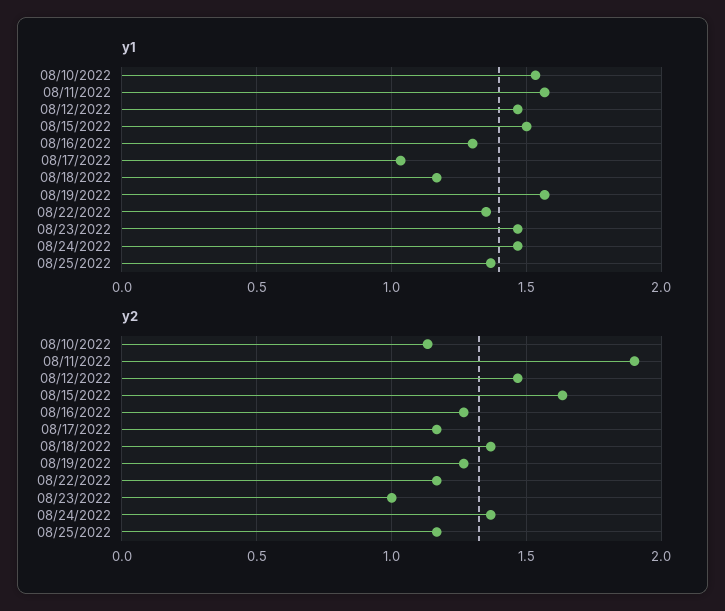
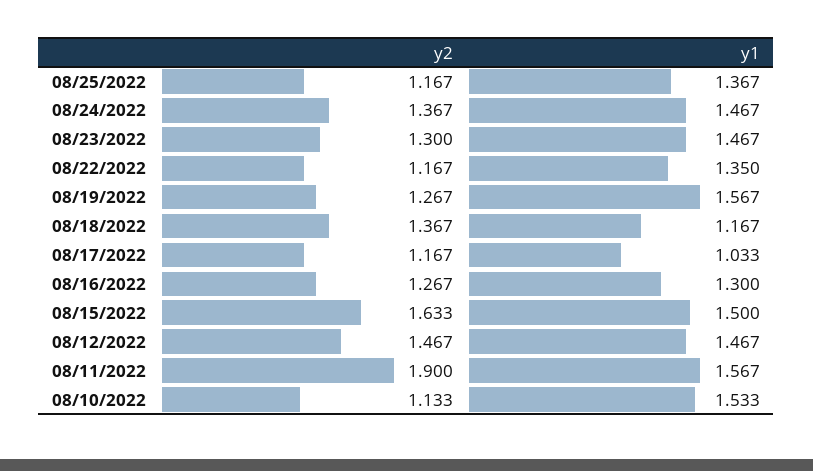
y2, 08/23/2022: 1 -> 1.3

